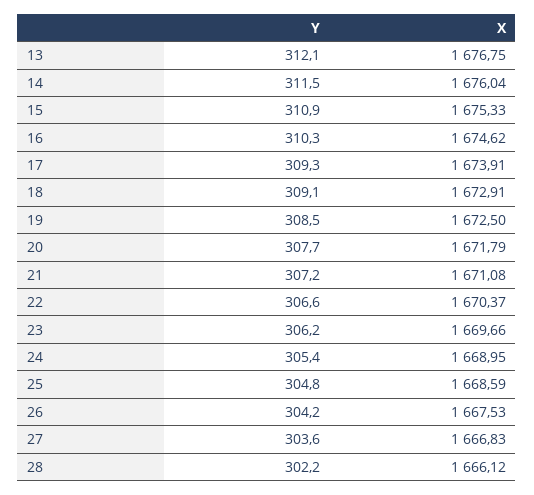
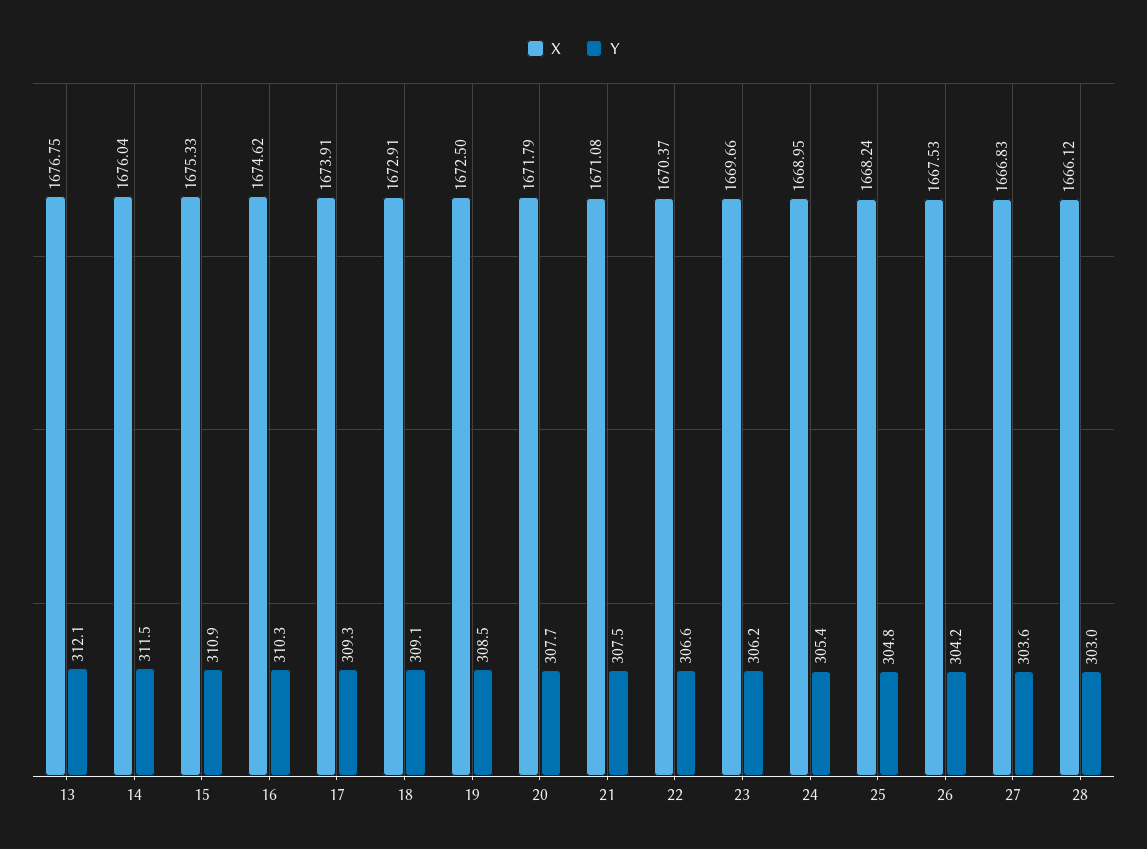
Y, 21: 307.2 -> 307.5
X, 25: 1668.59 -> 1668.24
Y, 28: 302.2 -> 303

